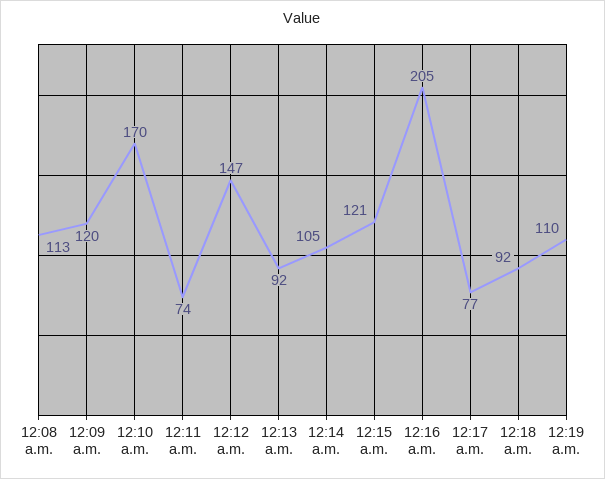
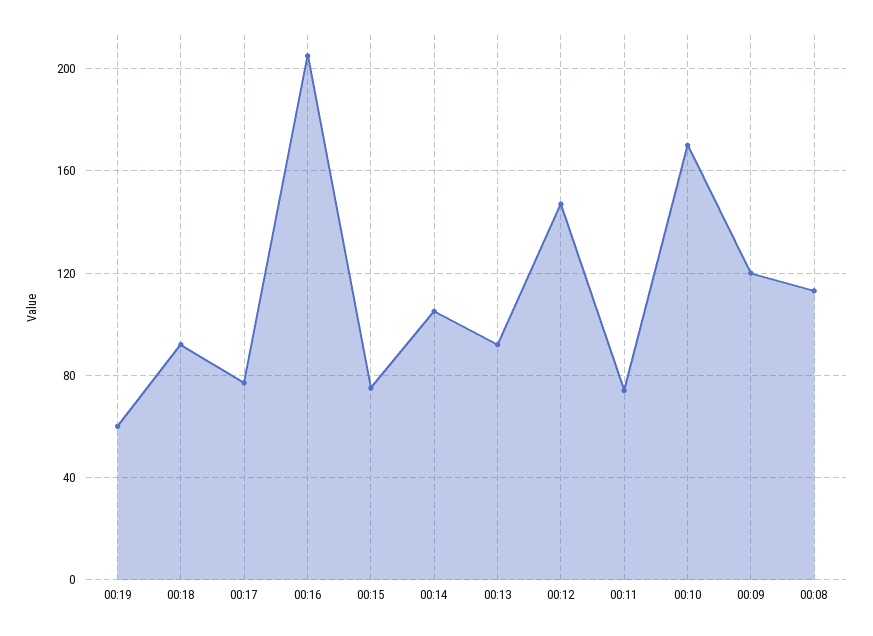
12:15 a.m.: 121 -> 75
12:19 a.m.: 110 -> 60

